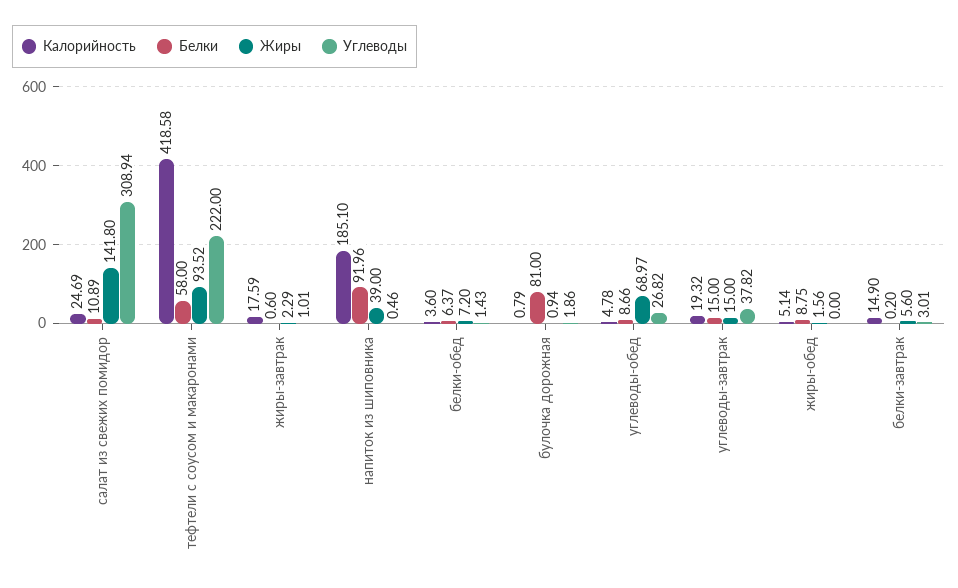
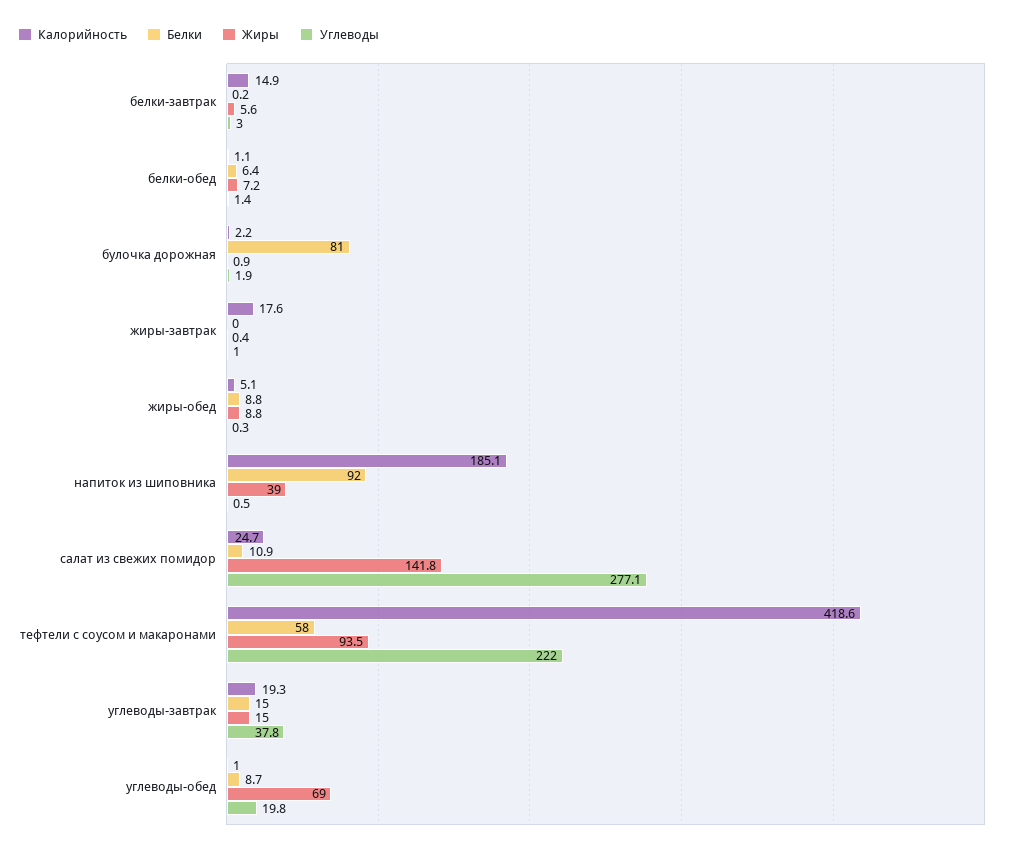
Углеводы, салат из свежих помидор: 308.94 -> 277.1
Белки, жиры-завтрак: 0.6 -> 0
Жиры, жиры-завтрак: 2.29 -> 0.4
Калорийность, белки-обед: 3.6 -> 1.1
Калорийность, булочка дорожная: 0.79 -> 2.2
Калорийность, углеводы-обед: 4.78 -> 1
Углеводы, углеводы-обед: 26.82 -> 19.8
Жиры, жиры-обед: 1.56 -> 8.8
Углеводы, жиры-обед: 0 -> 0.3

